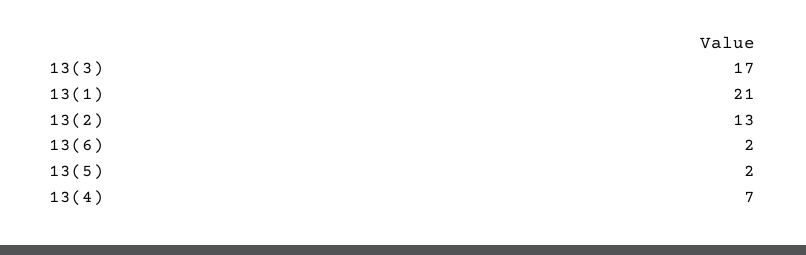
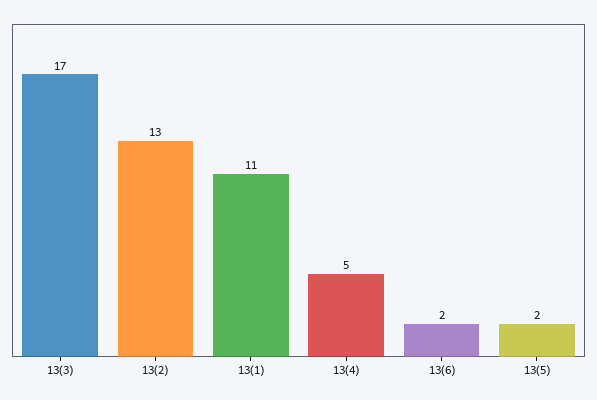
13(1): 21 -> 11
13(4): 7 -> 5

